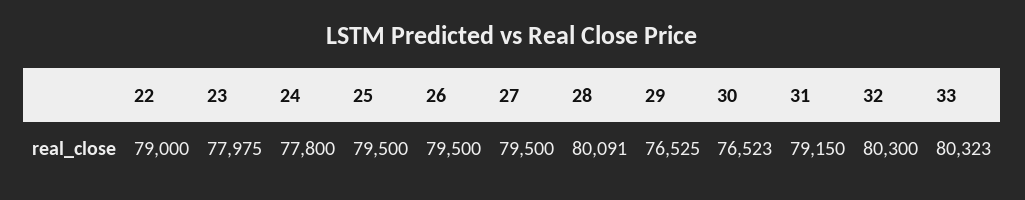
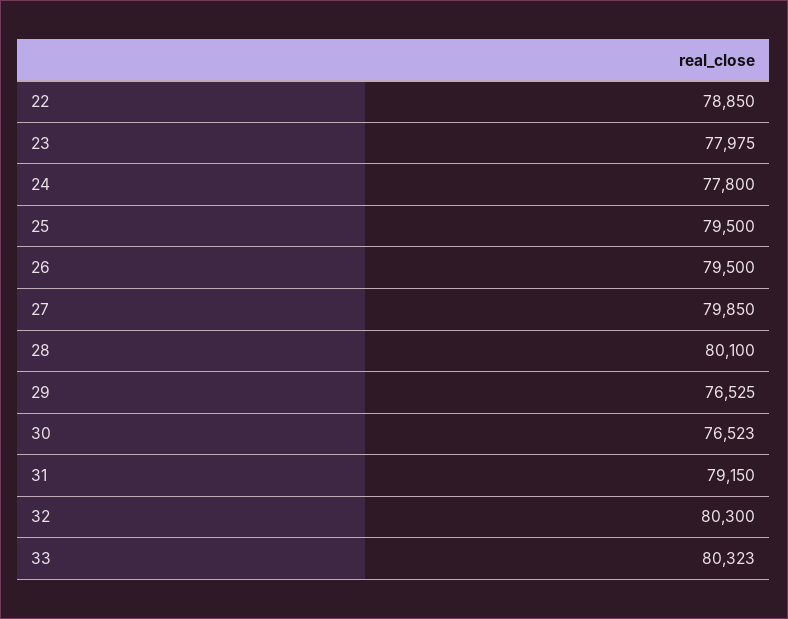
22: 79000 -> 78850
27: 79500 -> 79850
28: 80091 -> 80100

